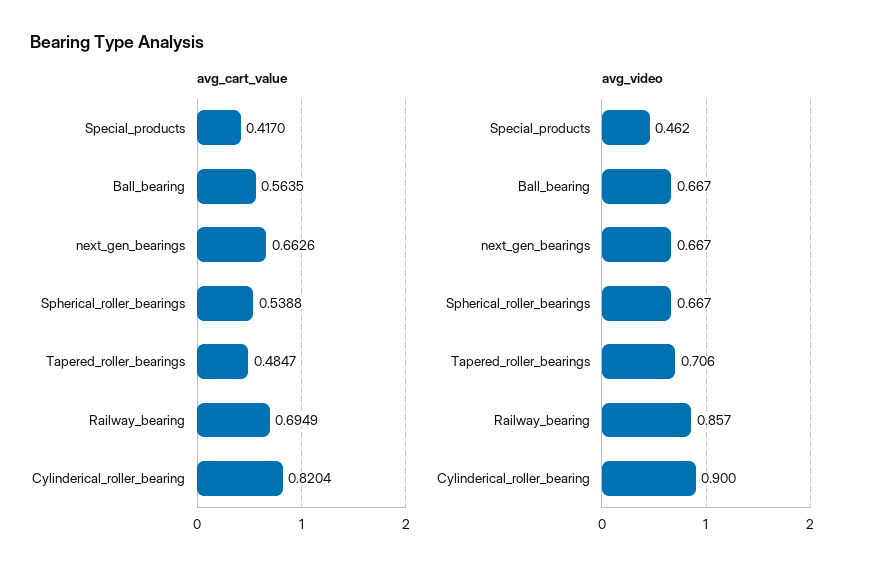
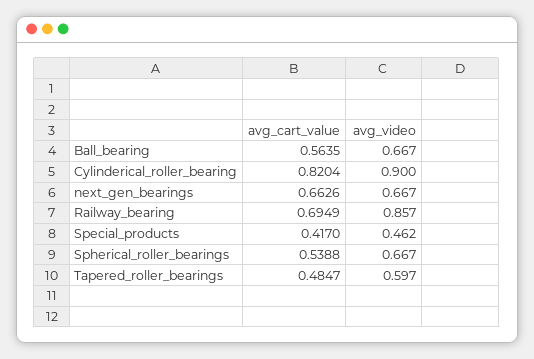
avg_video, Tapered_roller_bearings: 0.706 -> 0.597

